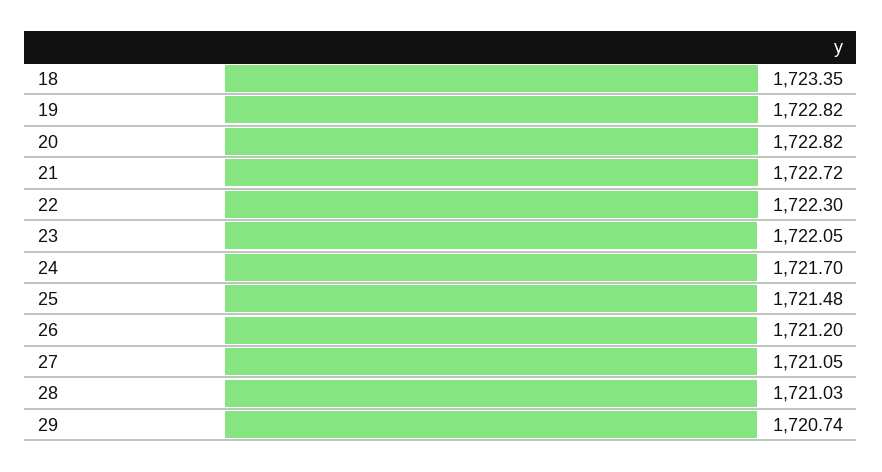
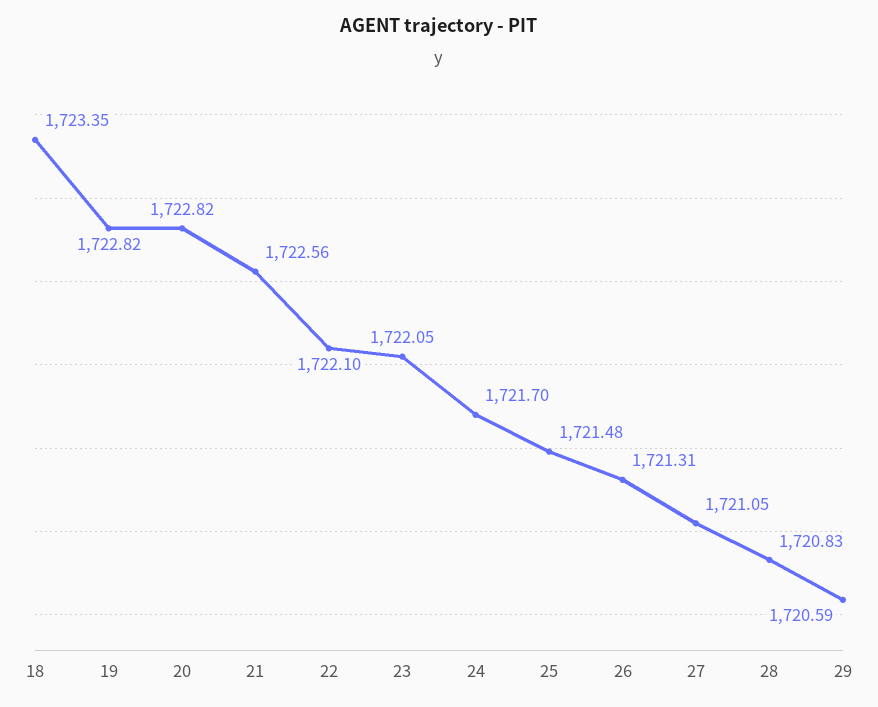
21: 1722.72 -> 1722.56
22: 1722.3 -> 1722.1
26: 1721.2 -> 1721.31
28: 1721.03 -> 1720.83
29: 1720.74 -> 1720.59

